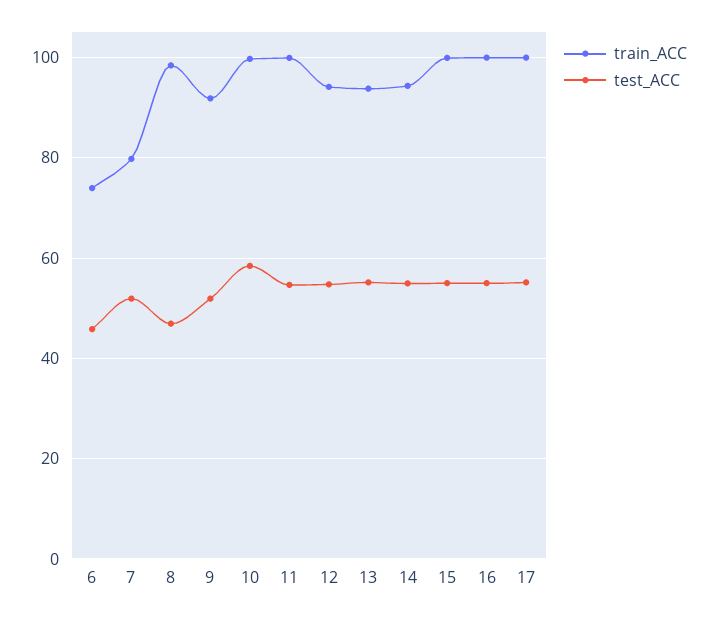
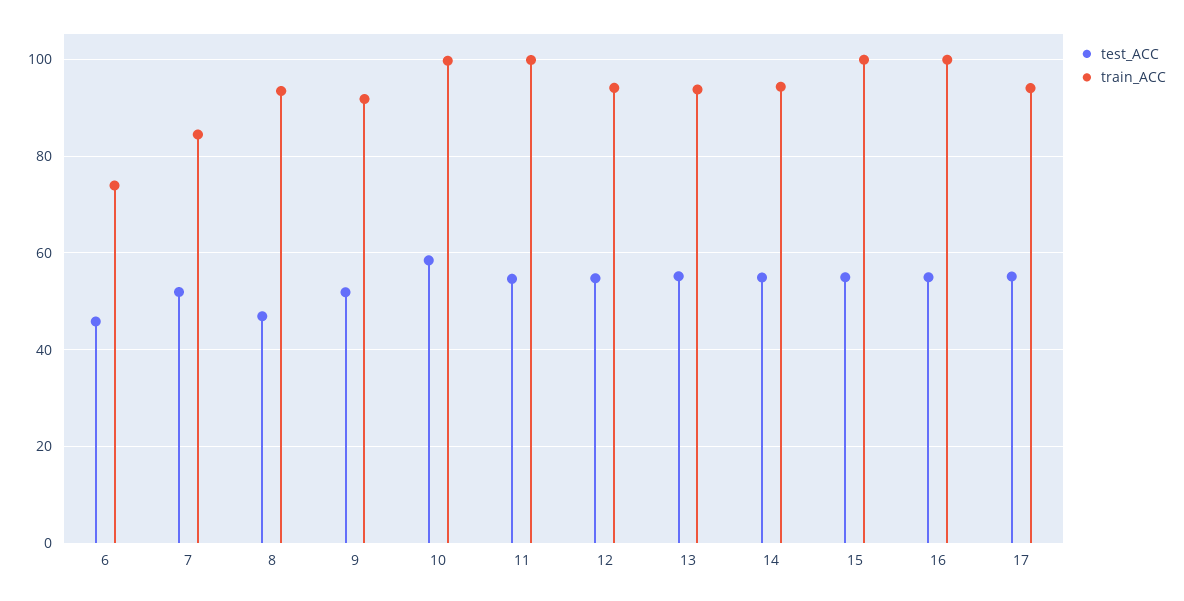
train_ACC, 7: 80 -> 84
train_ACC, 8: 98 -> 94
train_ACC, 17: 100 -> 94

